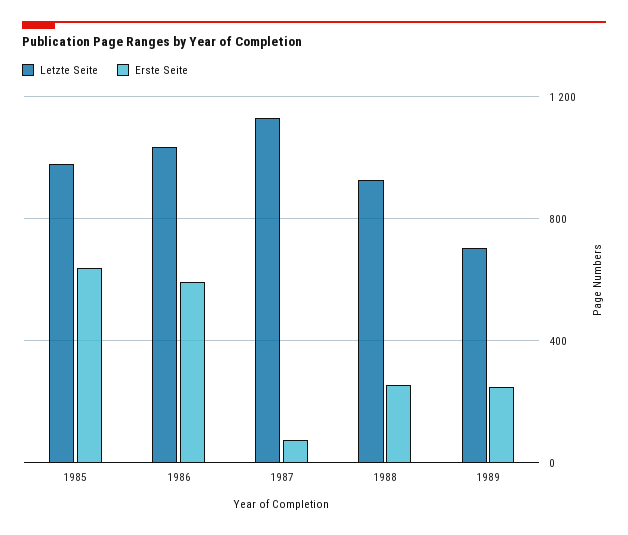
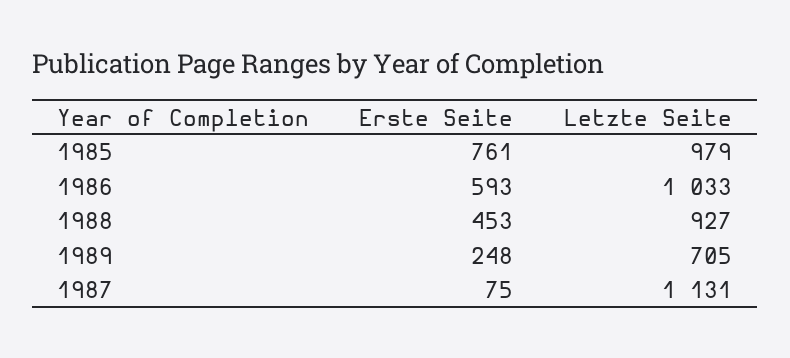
Erste Seite, 1985: 650 -> 761
Erste Seite, 1988: 250 -> 453

